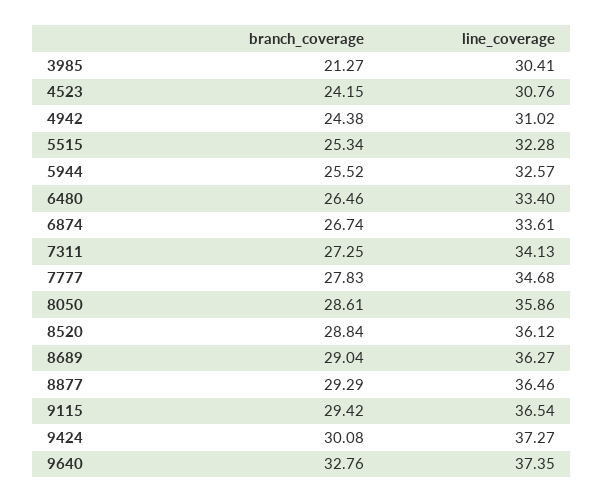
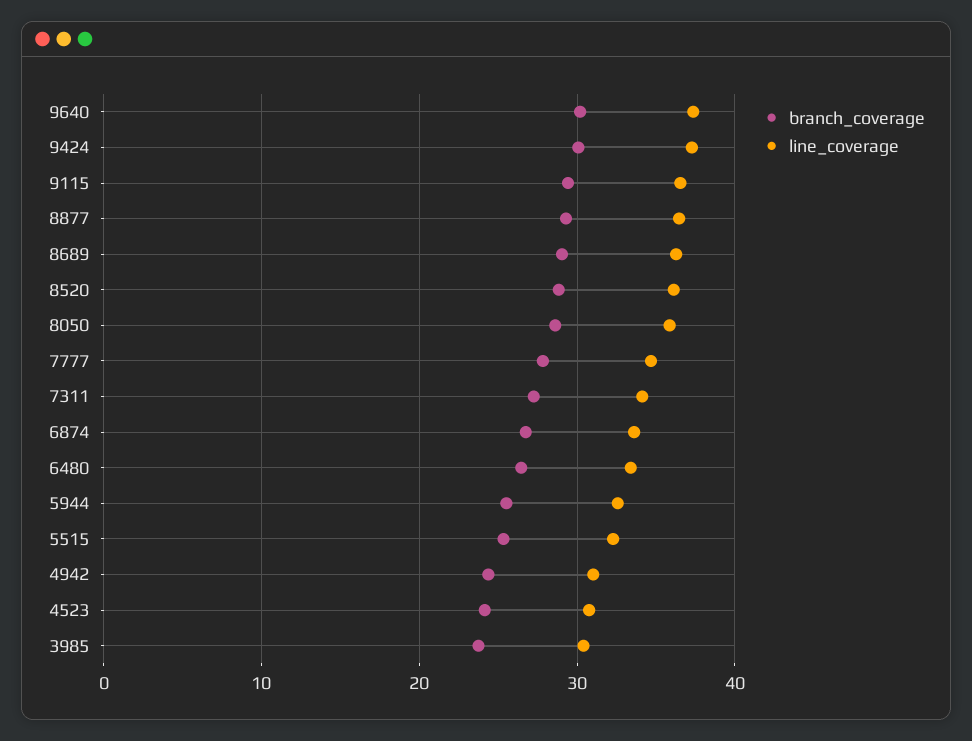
branch_coverage, 3985: 21.27 -> 24
branch_coverage, 9640: 32.76 -> 30

